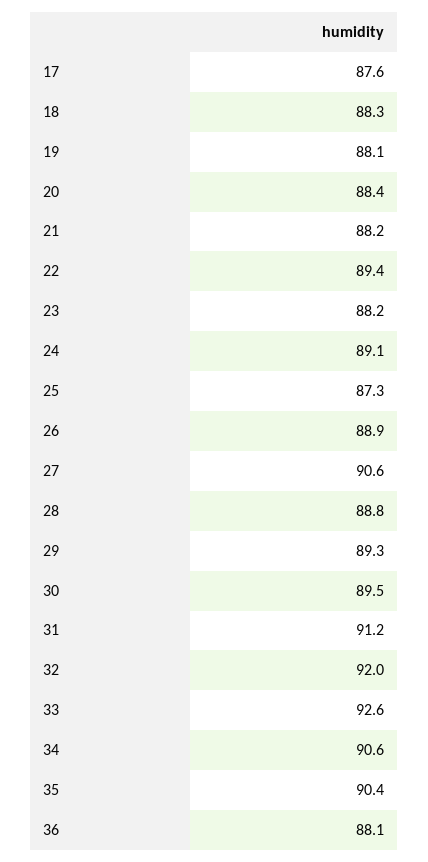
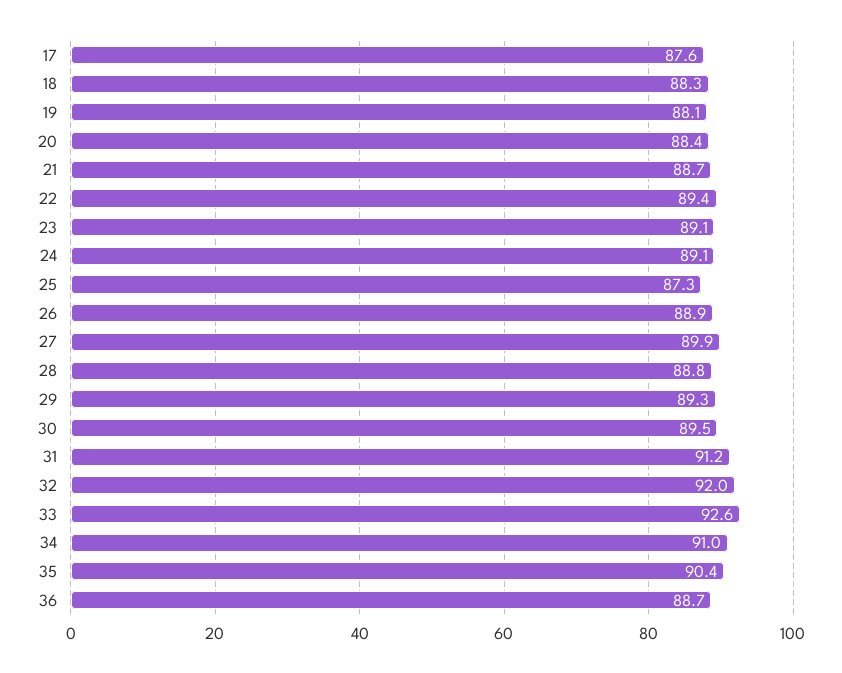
21: 88.2 -> 88.7
23: 88.2 -> 89.1
27: 90.6 -> 89.9
34: 90.6 -> 91
36: 88.1 -> 88.7

